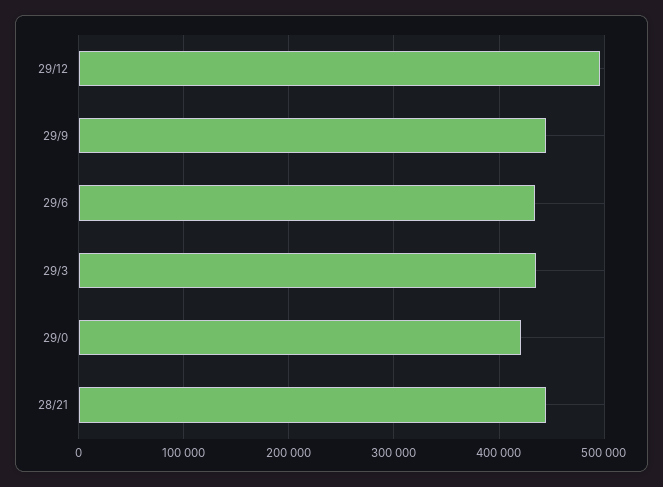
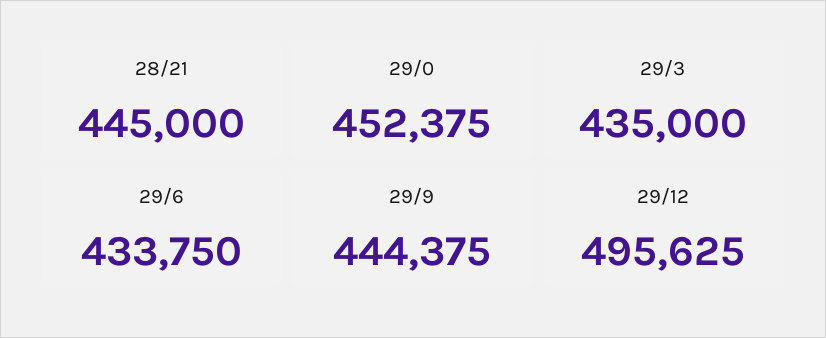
29/0: 420000 -> 452375

